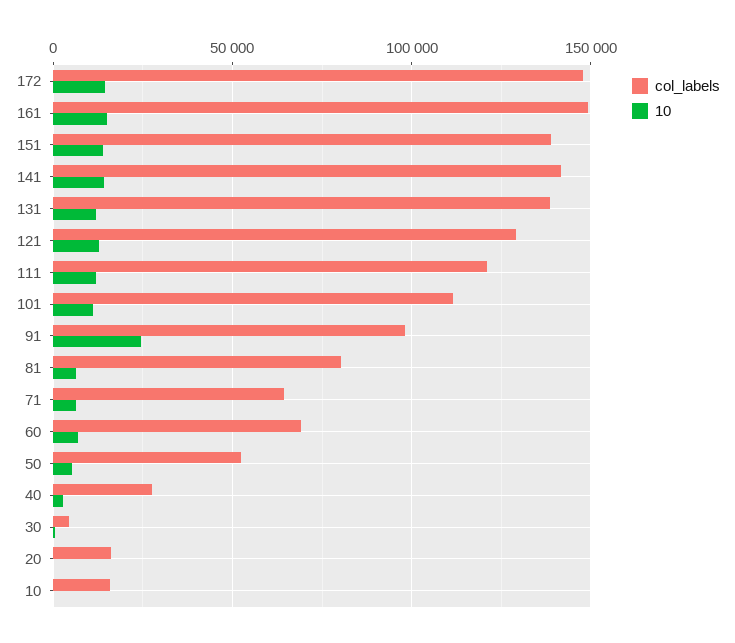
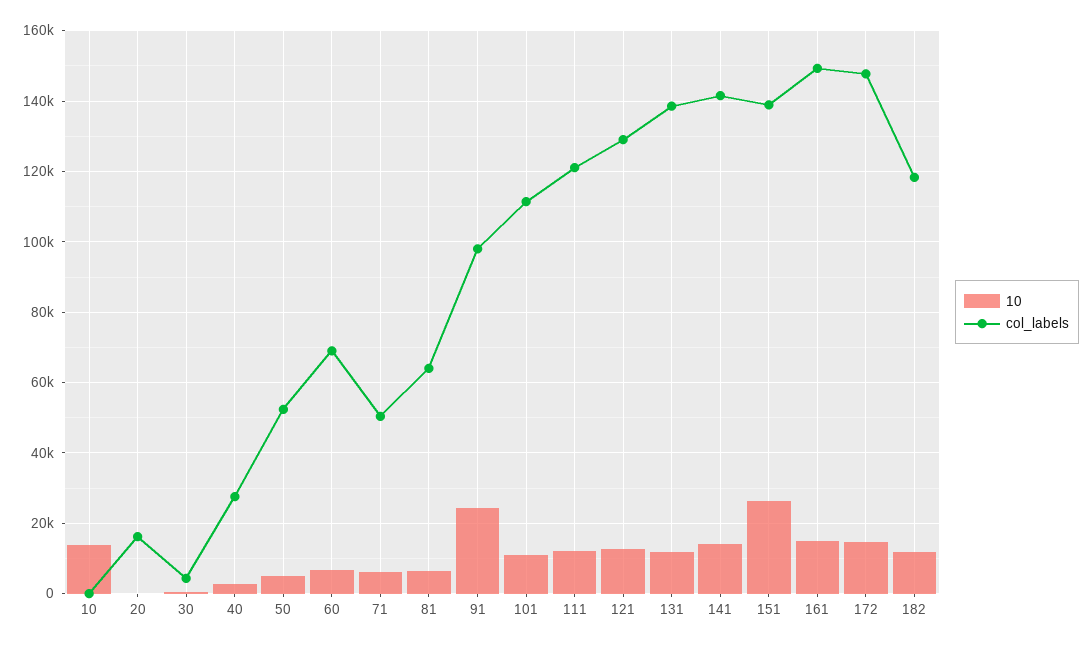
10, 151: 15000 -> 26000
col_labels, 81: 80000 -> 64000
col_labels, 71: 65000 -> 50000
col_labels, 10: 15000 -> 0
10, 10: 0 -> 14000
10, 182: none -> 12000
col_labels, 182: none -> 118000

